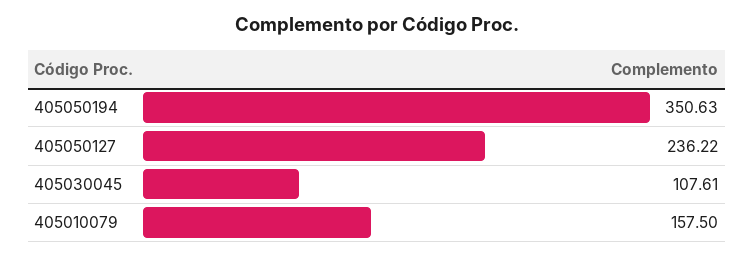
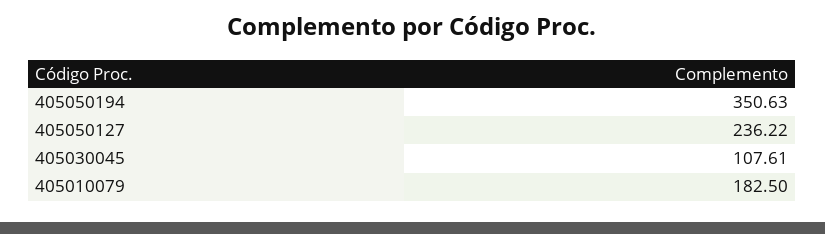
405010079: 157.5 -> 182.5

